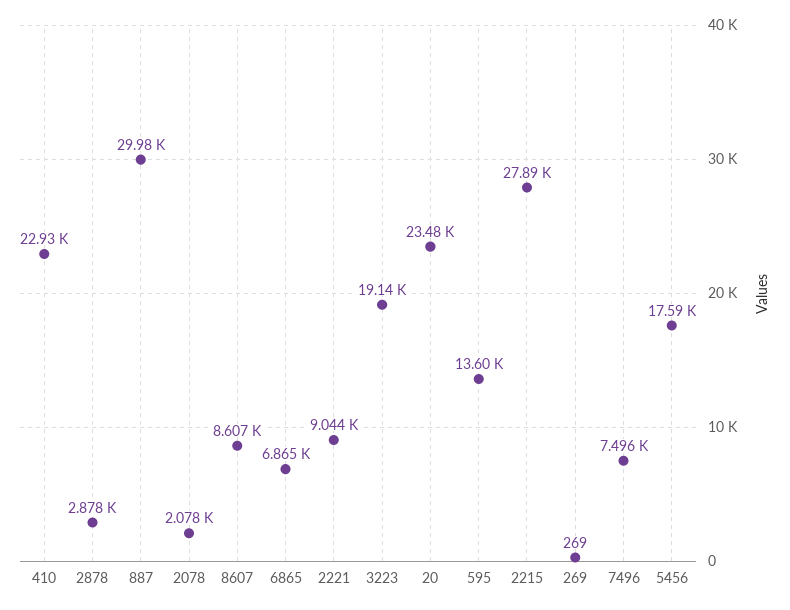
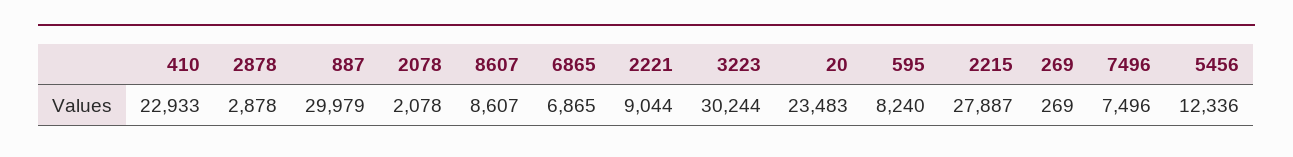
3223: 19140 -> 30244
595: 13600 -> 8240
5456: 17590 -> 12336

